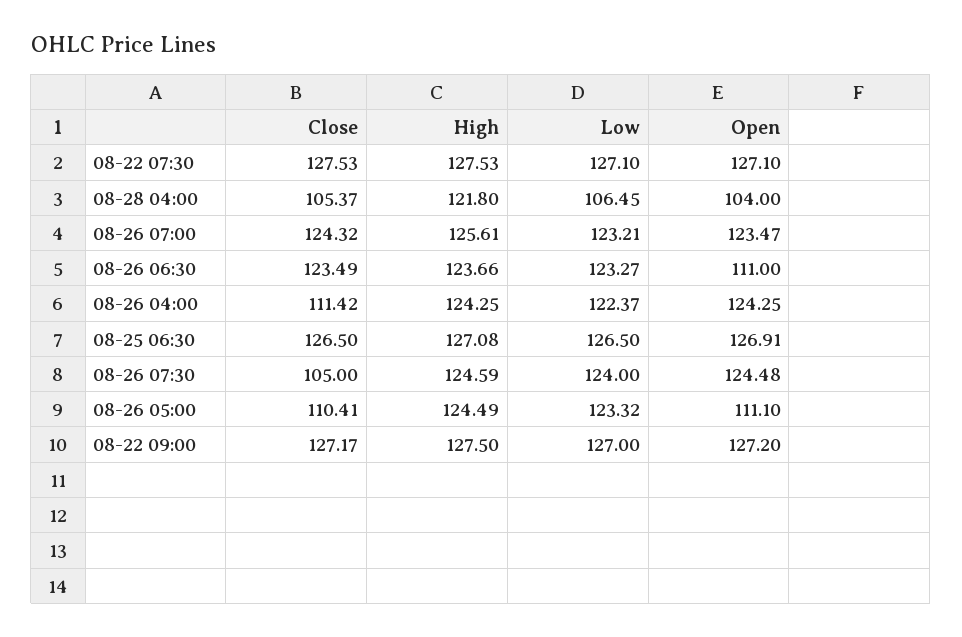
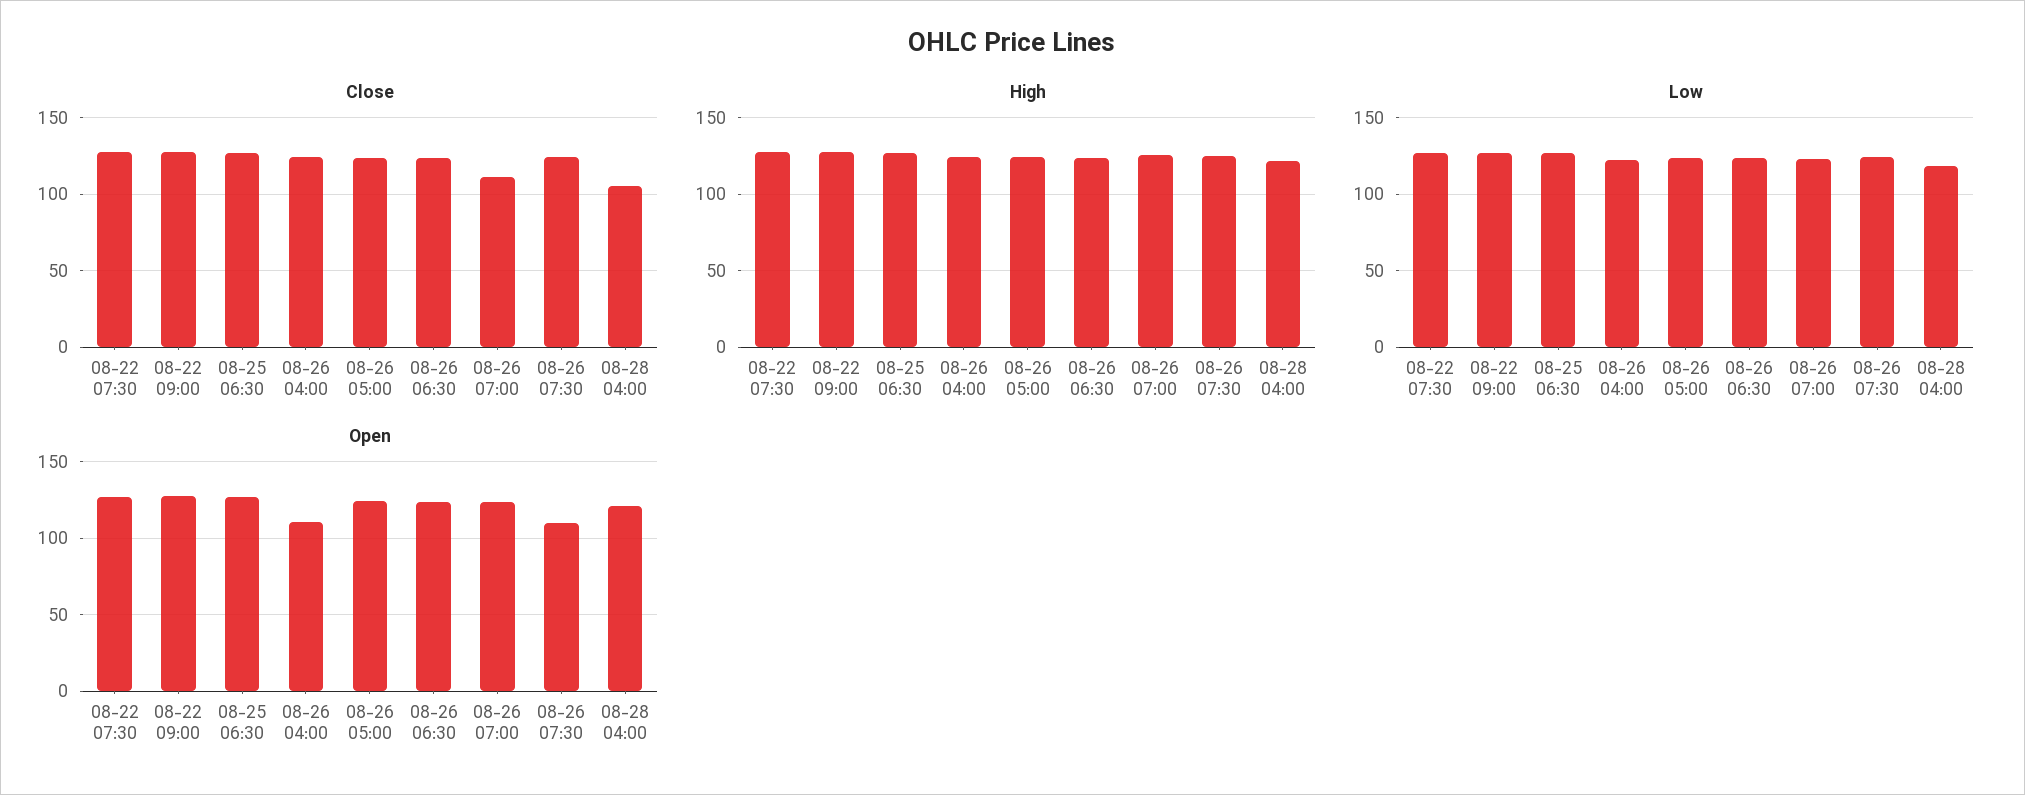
Low, 08-28 04:00: 106.45 -> 120
Open, 08-28 04:00: 104 -> 120
Close, 08-26 07:00: 124.32 -> 110
Open, 08-26 06:30: 111 -> 125
Close, 08-26 04:00: 111.42 -> 125
Open, 08-26 04:00: 124.25 -> 110
Close, 08-26 07:30: 105 -> 125
Open, 08-26 07:30: 124.48 -> 110
Close, 08-26 05:00: 110.41 -> 125
Open, 08-26 05:00: 111.1 -> 125

